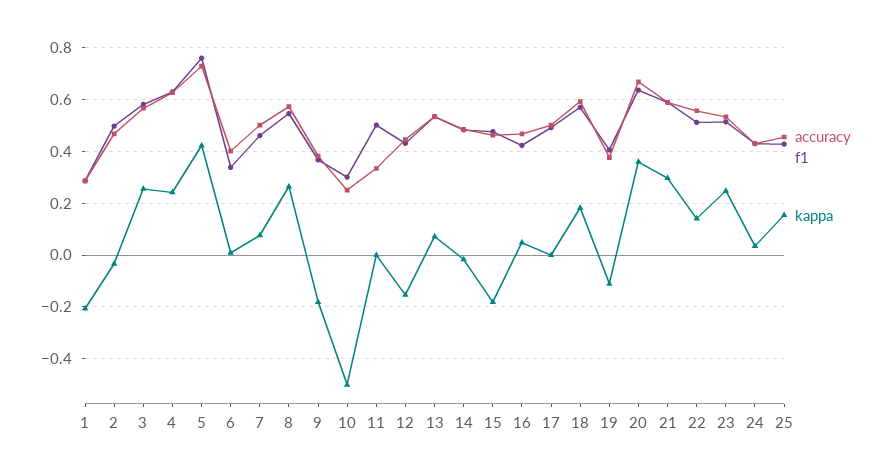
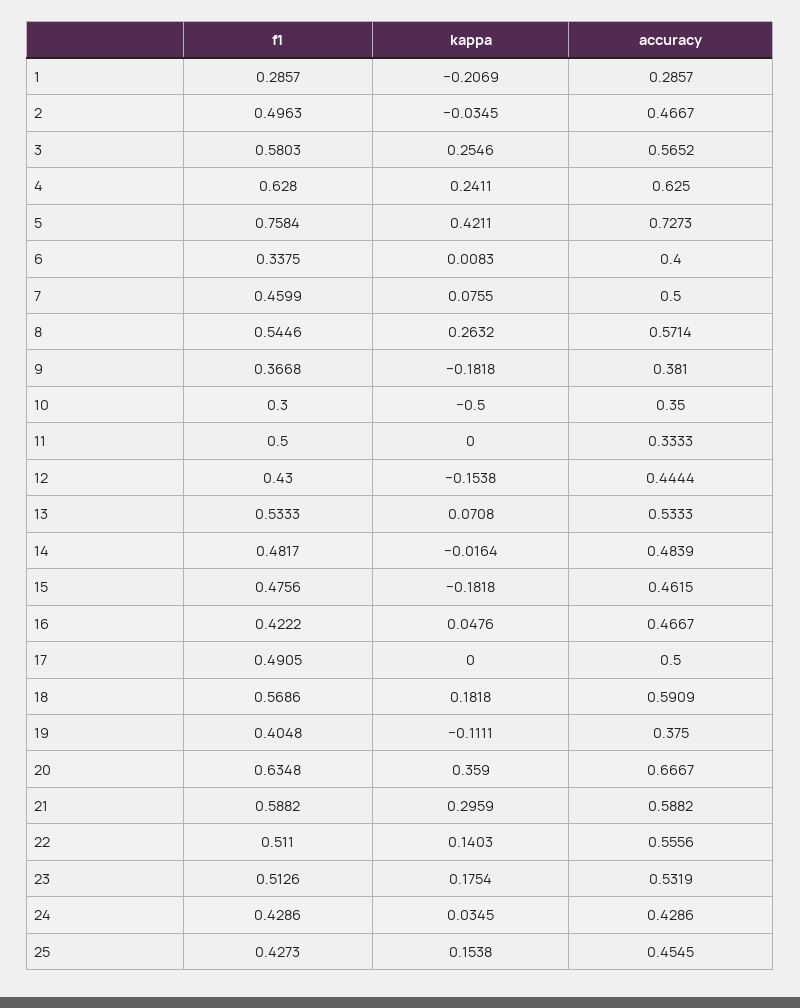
accuracy, 10: 0.25 -> 0.35
kappa, 23: 0.25 -> 0.1754

